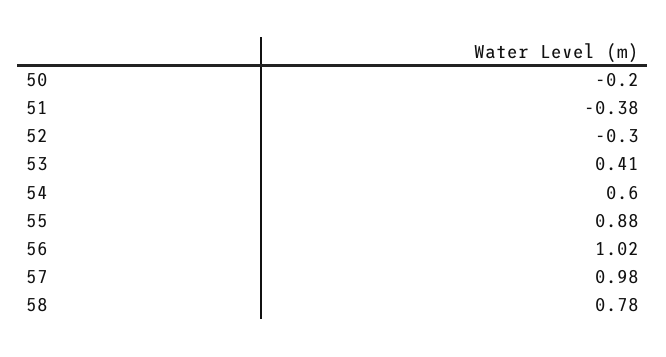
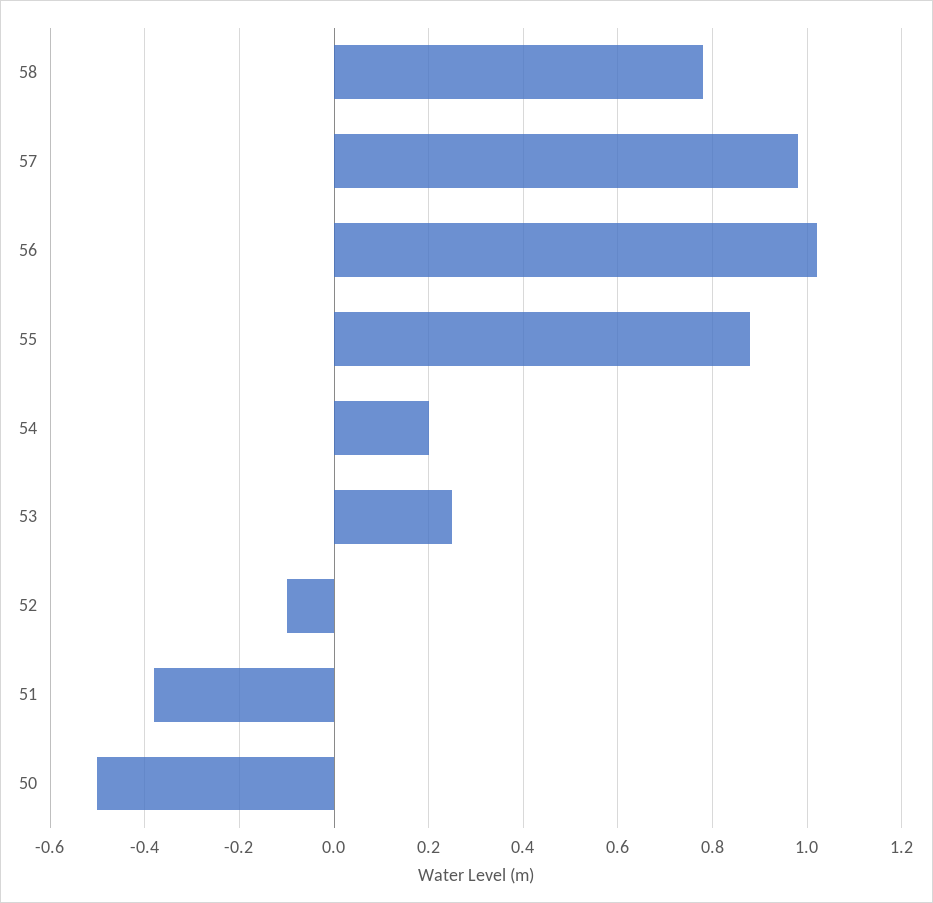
50: -0.2 -> -0.5
52: -0.3 -> -0.1
53: 0.41 -> 0.25
54: 0.6 -> 0.2

